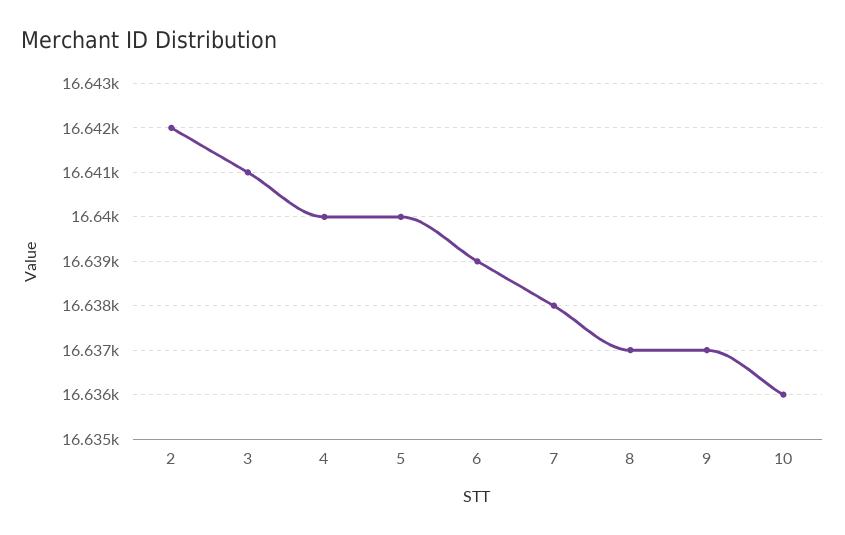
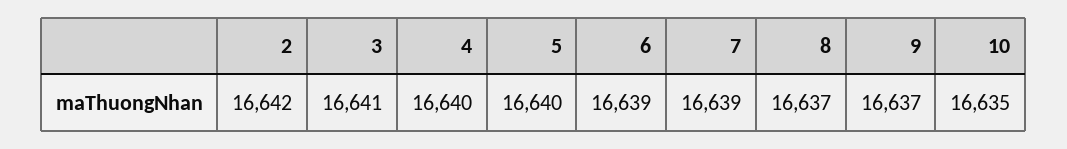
7: 16638 -> 16639
10: 16636 -> 16635

